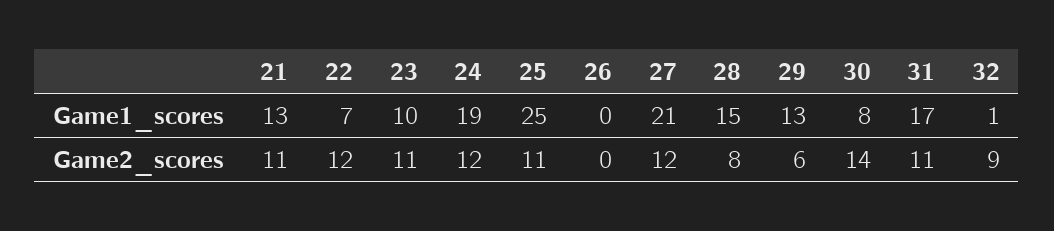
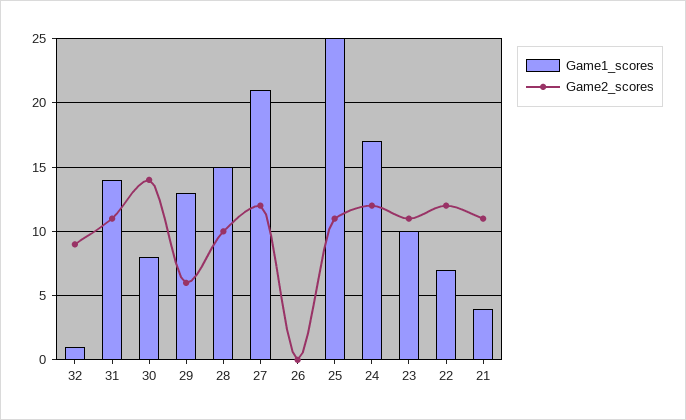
Game1_scores, 21: 13 -> 4
Game1_scores, 24: 19 -> 17
Game1_scores, 31: 17 -> 14
Game2_scores, 28: 8 -> 10

